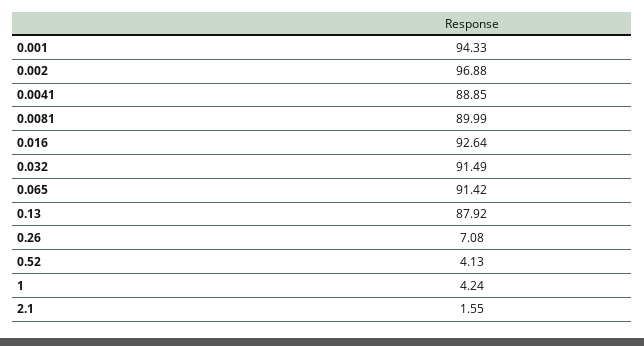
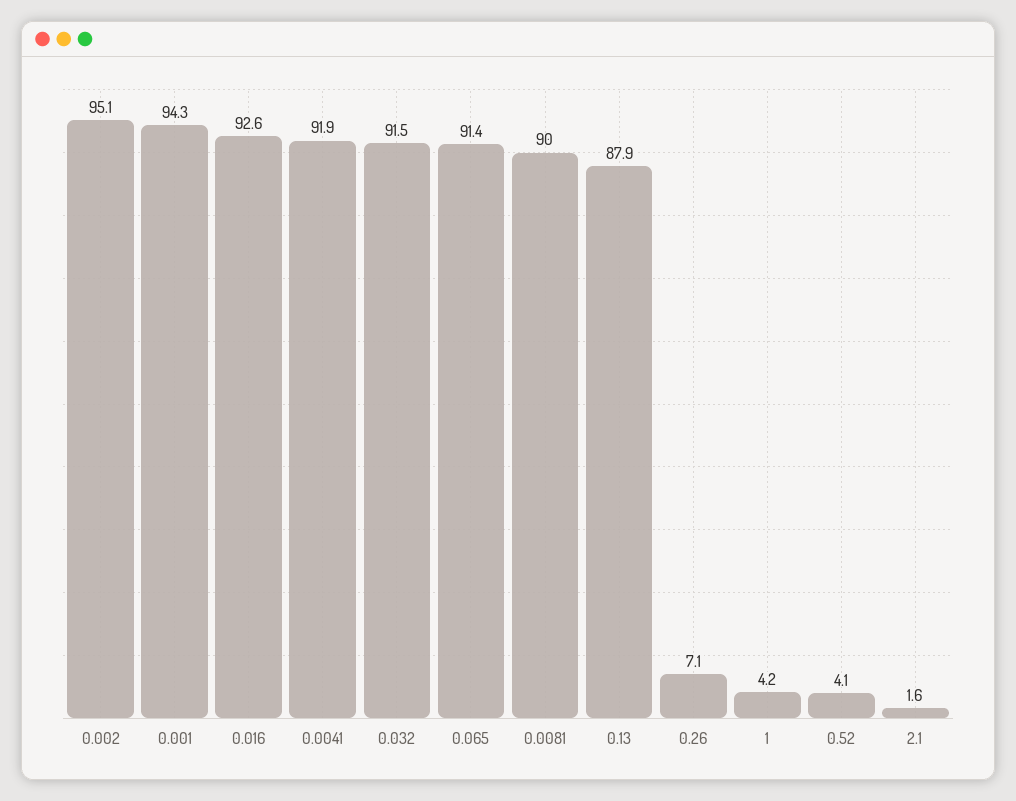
0.002: 96.88 -> 95.1
0.0041: 88.85 -> 91.9

